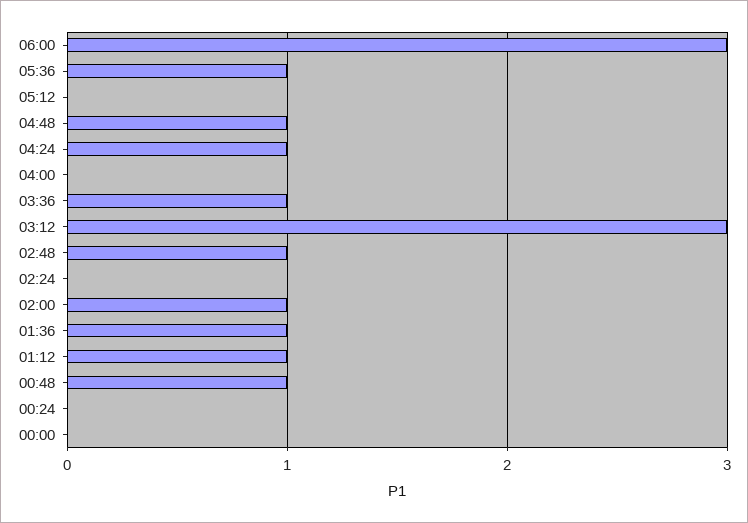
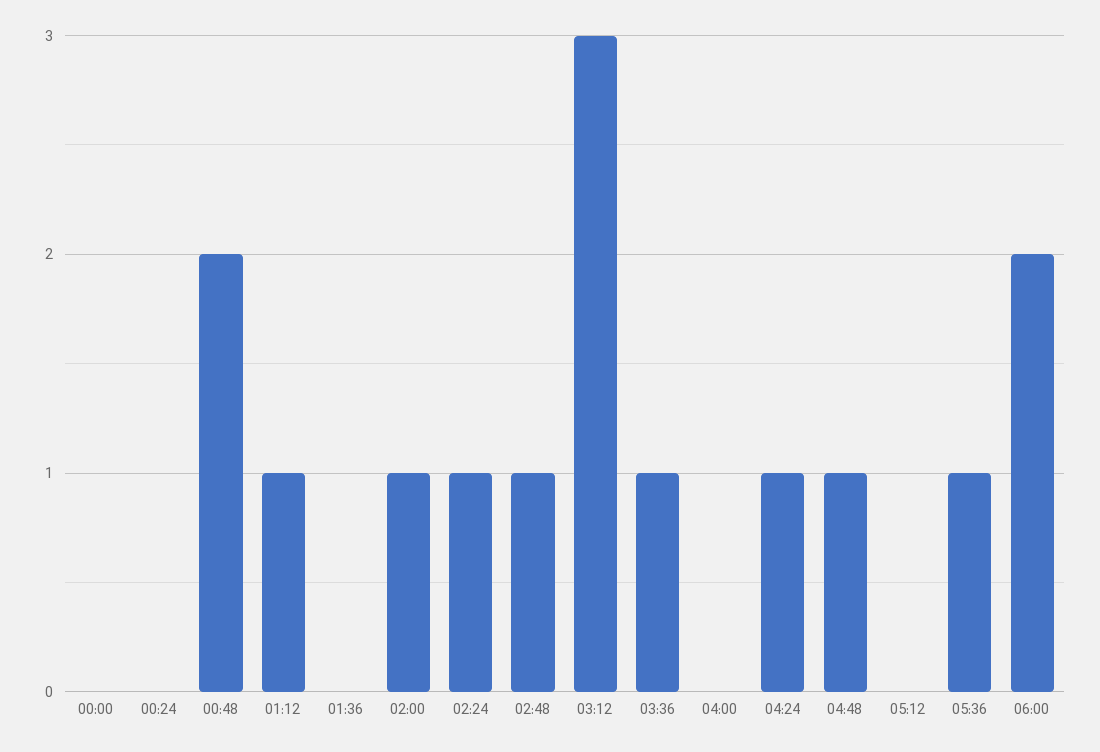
06:00: 3 -> 2
02:24: 0 -> 1
01:36: 1 -> 0
00:48: 1 -> 2

